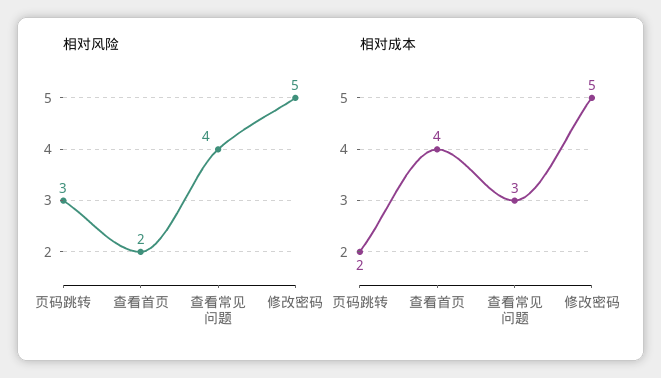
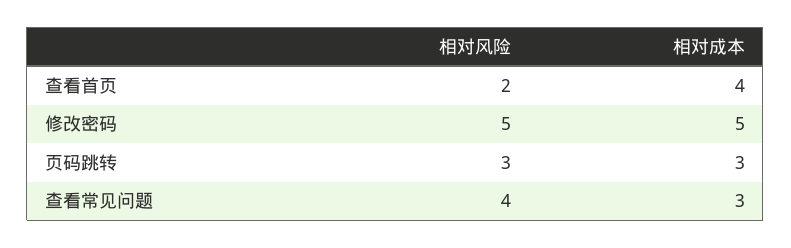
相对成本, 页码跳转: 2 -> 3

